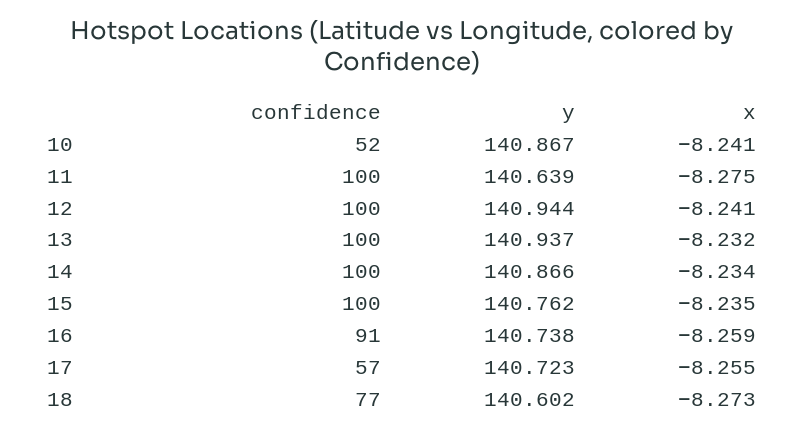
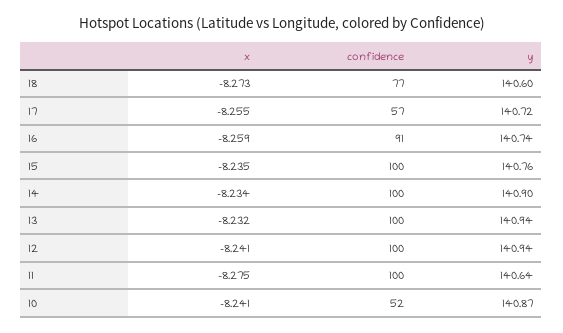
y, 14: 140.866 -> 140.9

